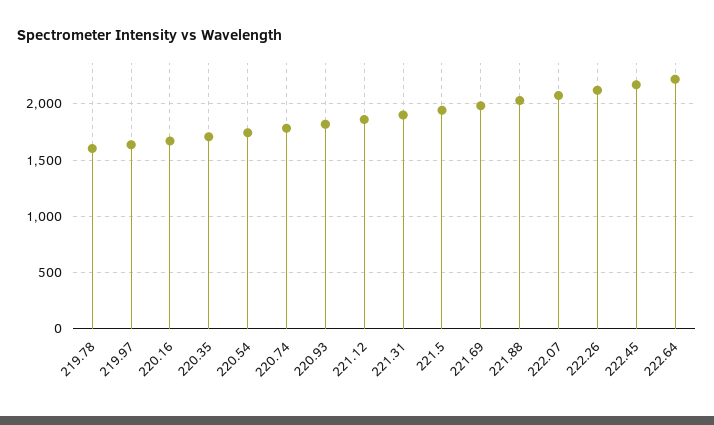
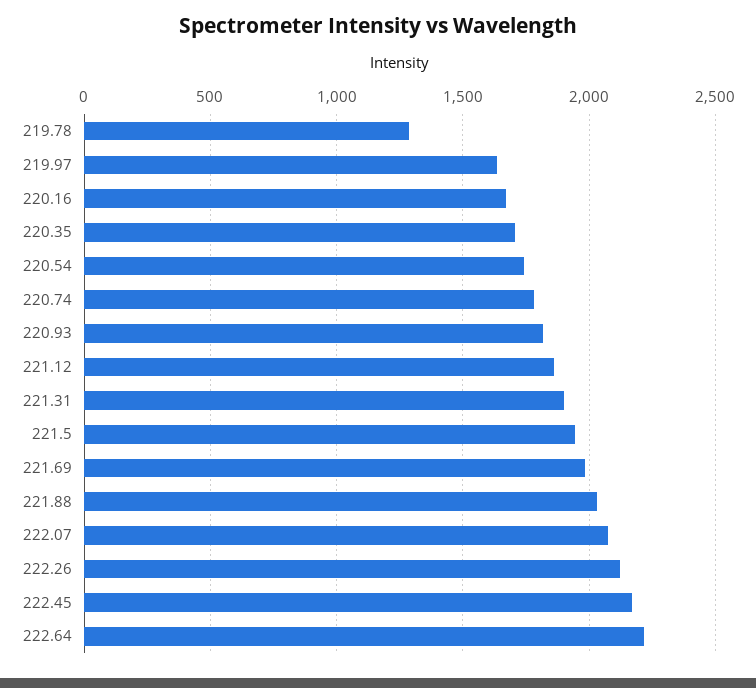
219.78: 1600 -> 1300

